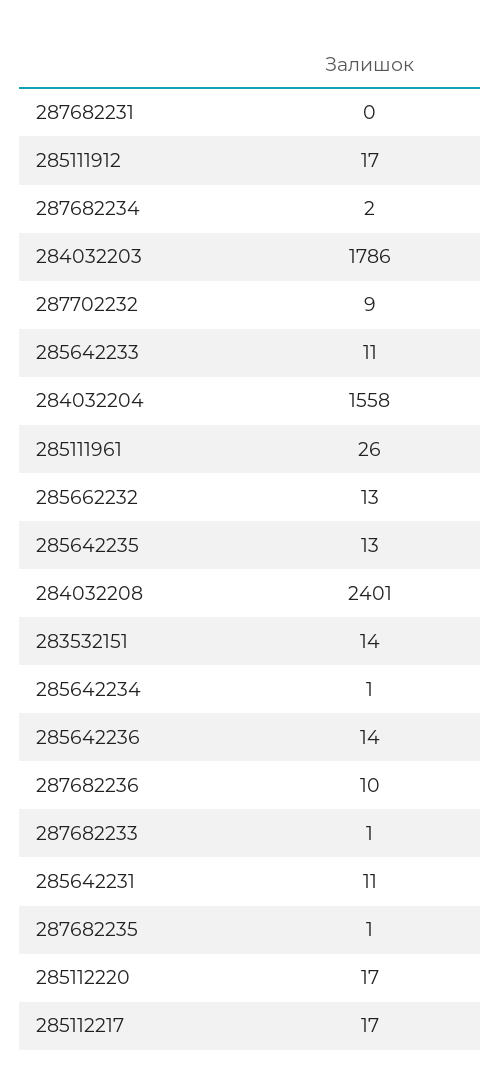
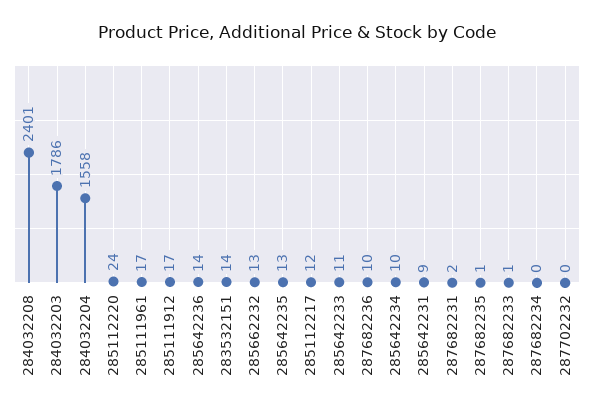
287682231: 0 -> 2
287682234: 2 -> 0
287702232: 9 -> 0
285111961: 26 -> 17
285642234: 1 -> 10
285642231: 11 -> 9
285112220: 17 -> 24
285112217: 17 -> 12

